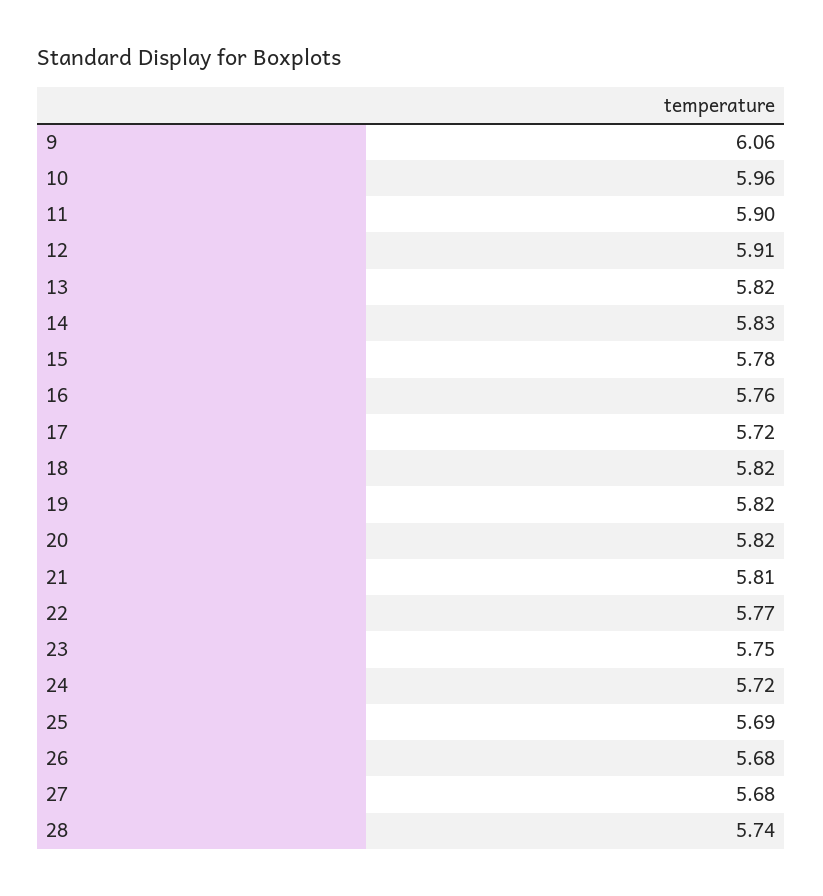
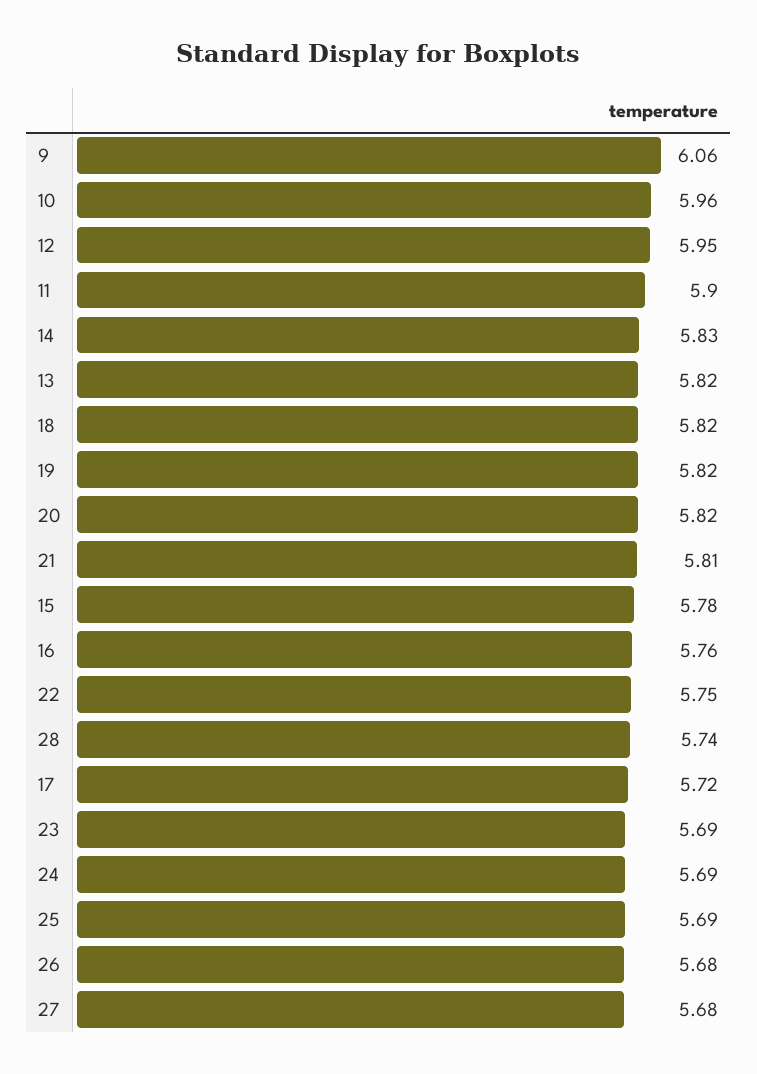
12: 5.91 -> 5.95
22: 5.77 -> 5.75
23: 5.75 -> 5.69
24: 5.72 -> 5.69

